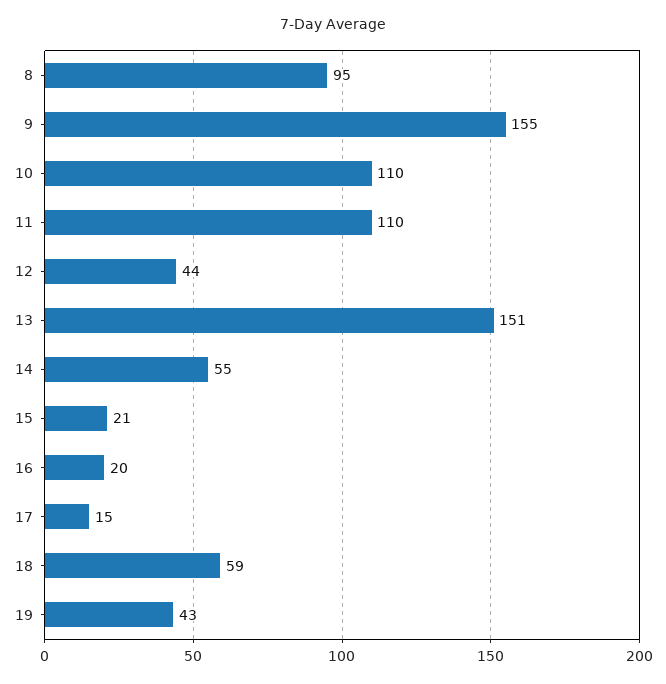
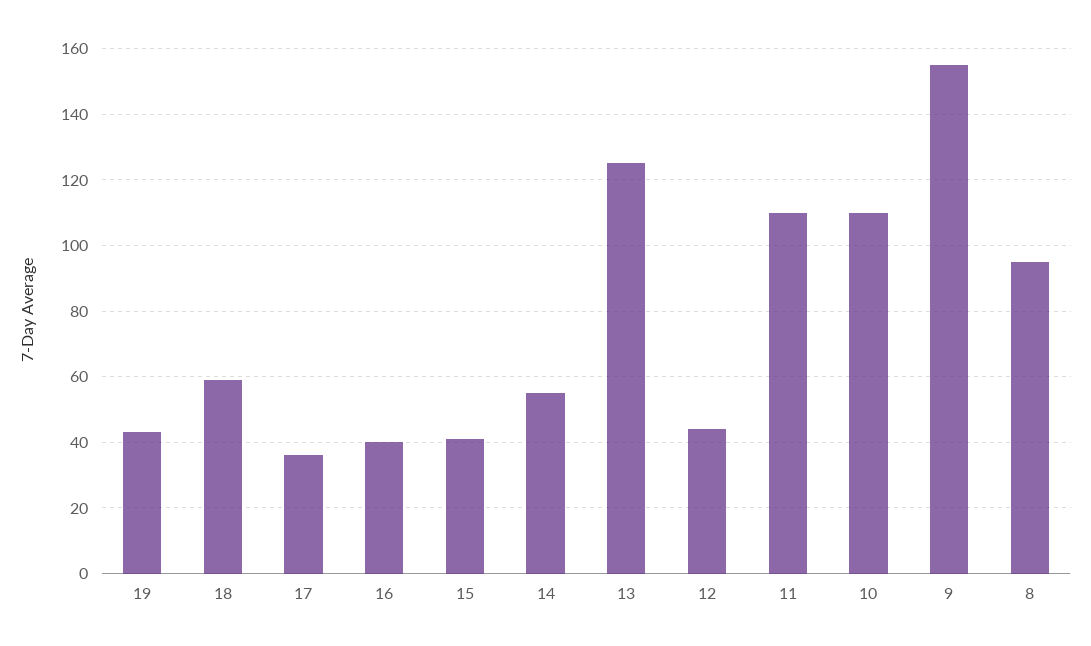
13: 151 -> 125
15: 21 -> 40
16: 20 -> 40
17: 15 -> 35

